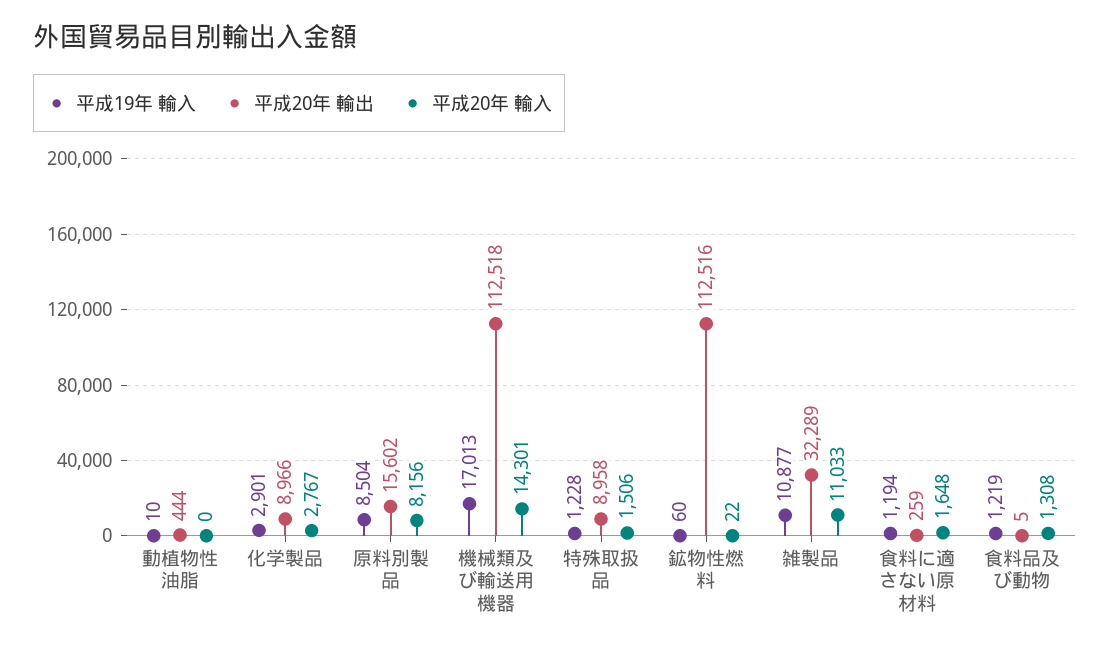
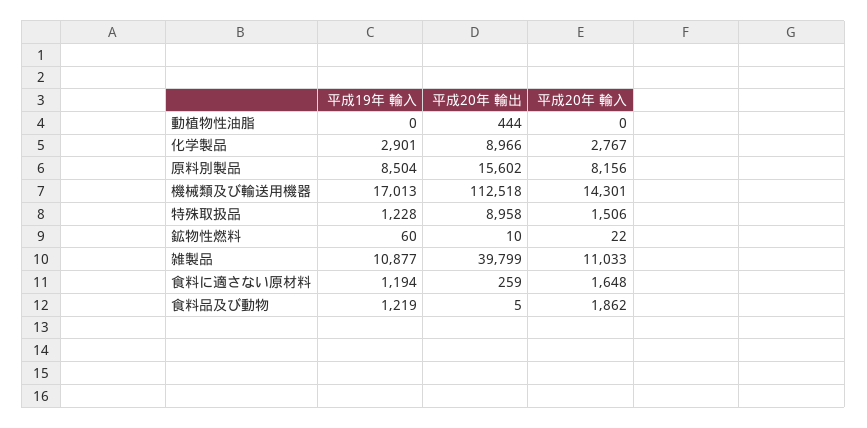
平成19年 輸入, 動植物性油脂: 10 -> 0
平成20年 輸出, 鉱物性燃料: 112516 -> 10
平成20年 輸出, 雑製品: 32289 -> 39799
平成20年 輸入, 食料品及び動物: 1308 -> 1862

